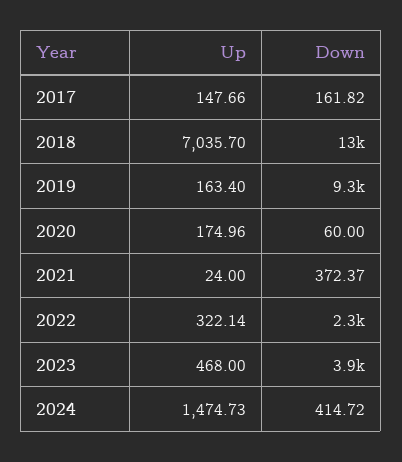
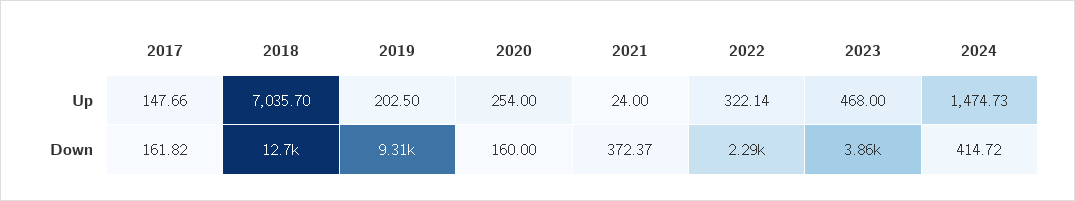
Up, 2019: 163.4 -> 202.5
Up, 2020: 174.96 -> 254
Down, 2020: 60 -> 160

